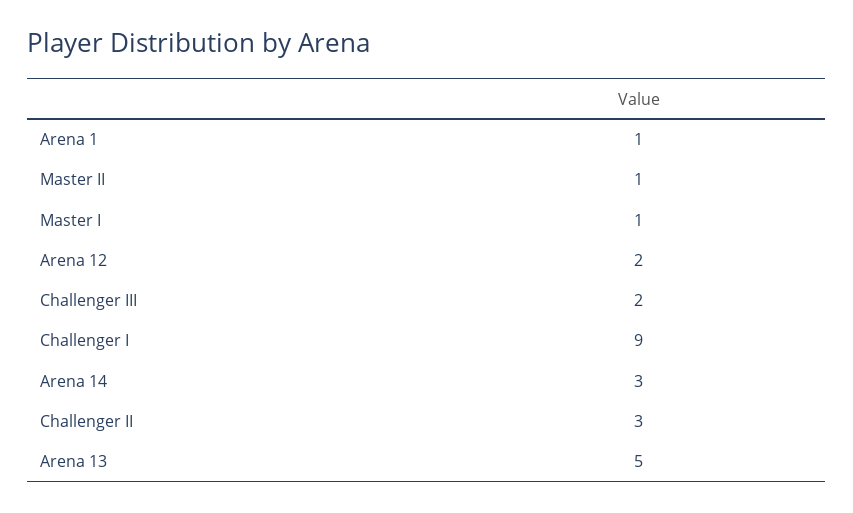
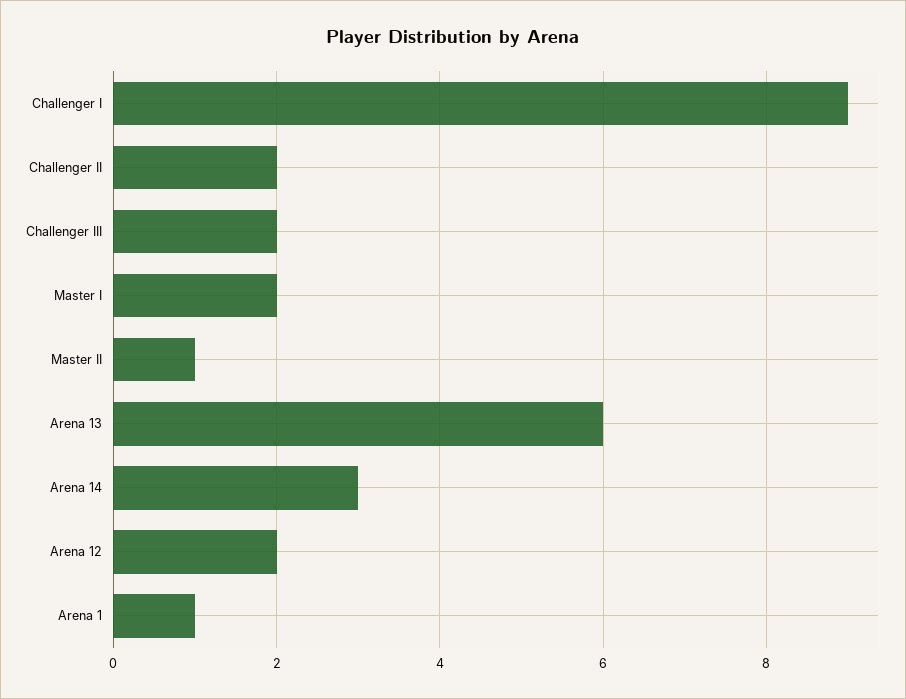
Master I: 1 -> 2
Challenger II: 3 -> 2
Arena 13: 5 -> 6

